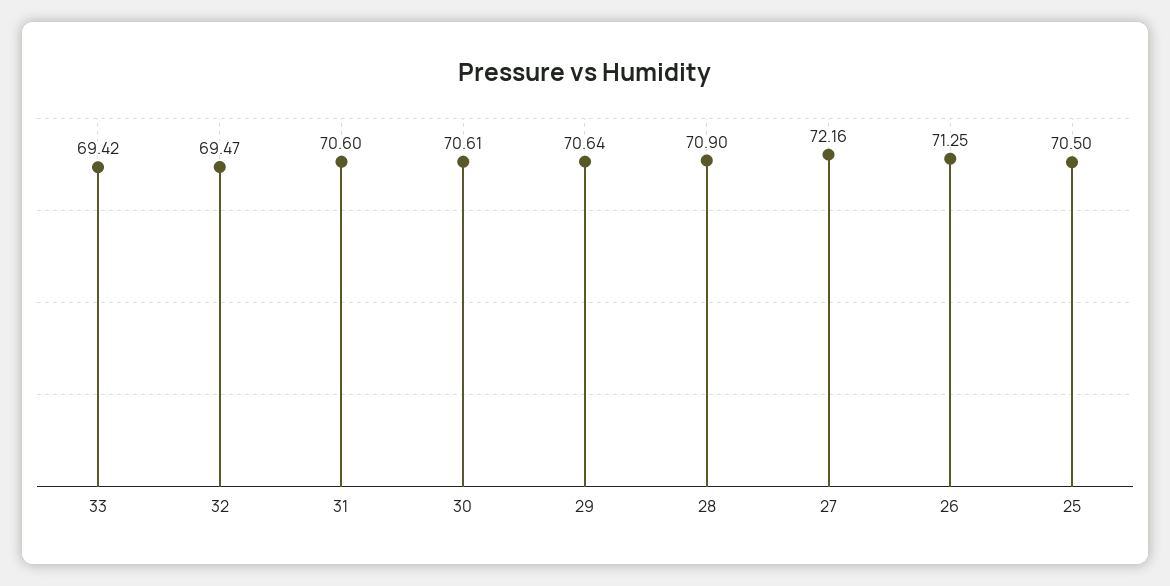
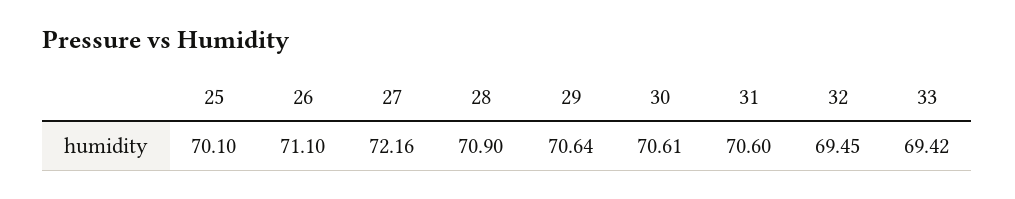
32: 69.47 -> 69.45
26: 71.25 -> 71.1
25: 70.5 -> 70.1

